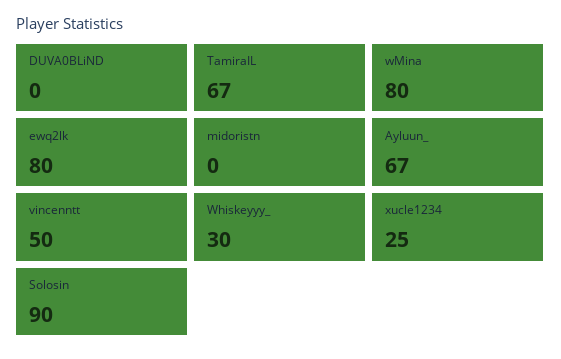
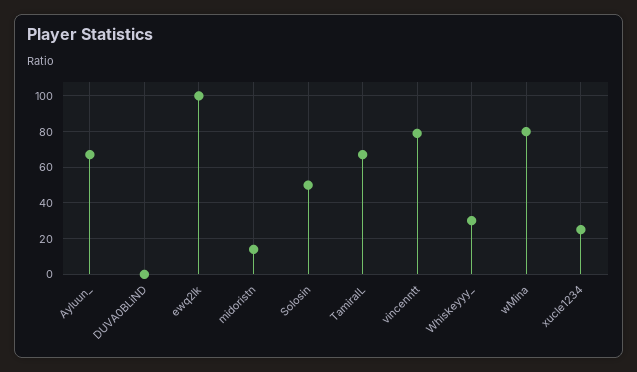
ewq2lk: 80 -> 100
midoristn: 0 -> 15
vincenntt: 50 -> 80
Solosin: 90 -> 50

